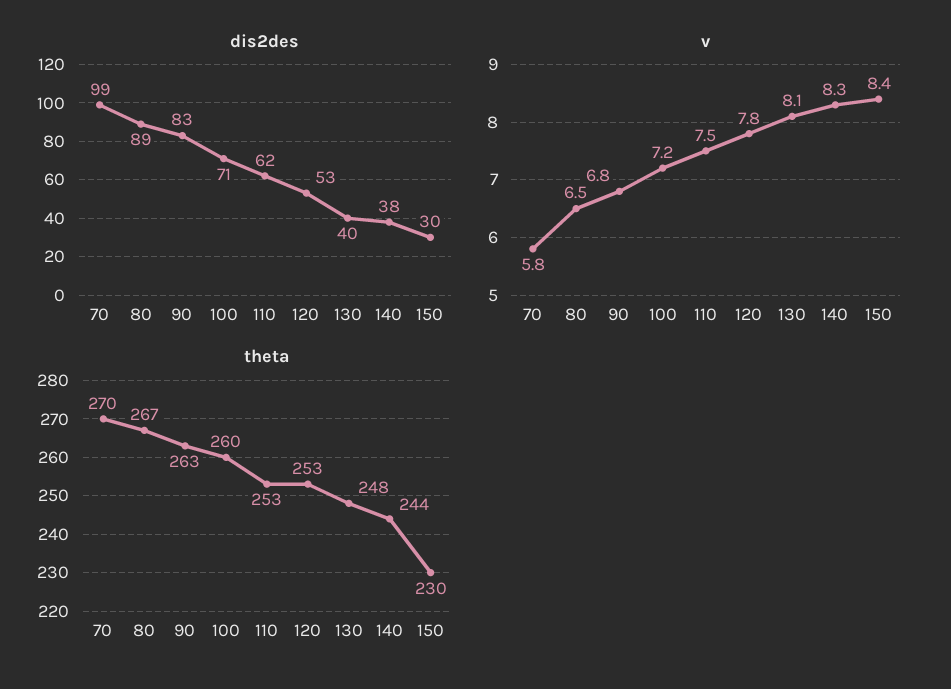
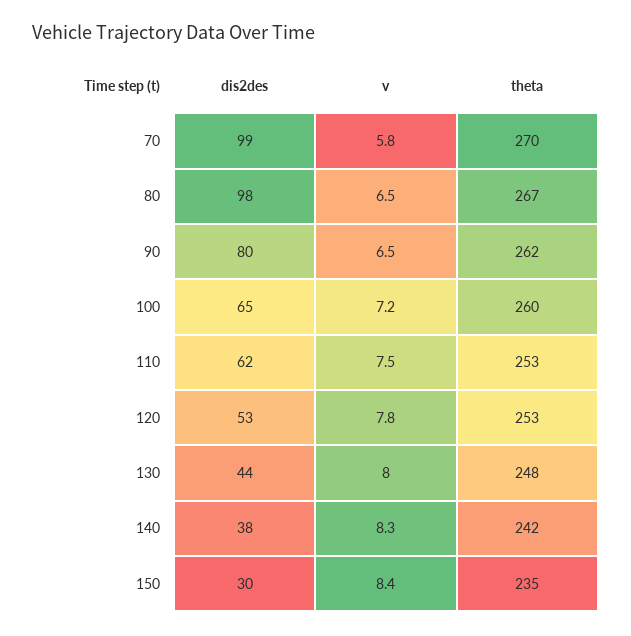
dis2des, 80: 89 -> 98
dis2des, 90: 83 -> 80
dis2des, 100: 71 -> 65
dis2des, 130: 40 -> 44
v, 90: 6.8 -> 6.5
v, 130: 8.1 -> 8
theta, 90: 263 -> 262
theta, 140: 244 -> 242
theta, 150: 230 -> 235

